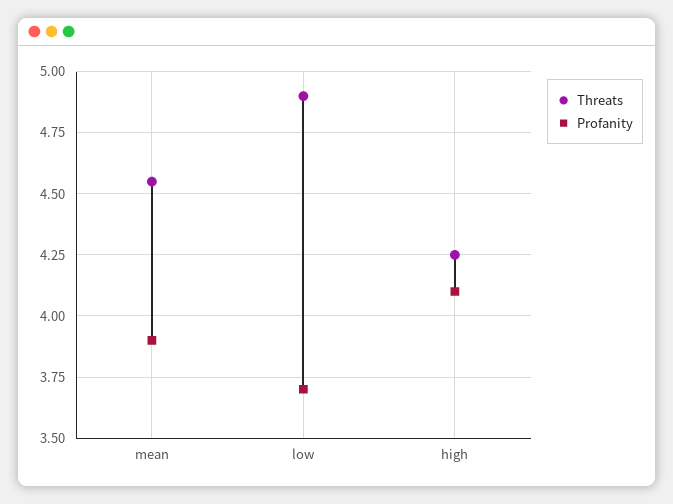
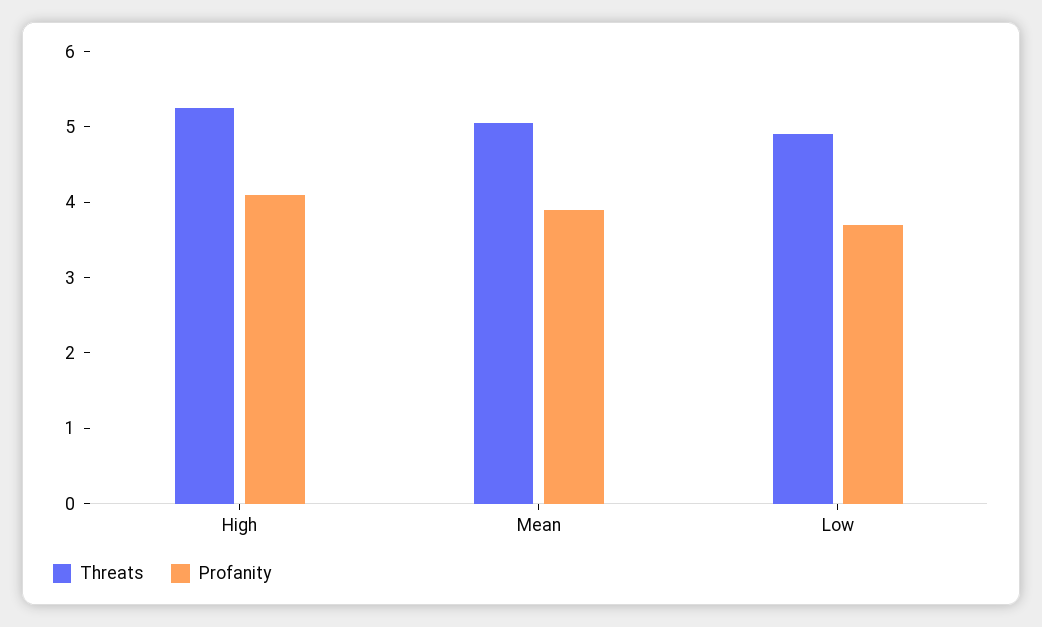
Threats, mean: 4.55 -> 5
Threats, high: 4.25 -> 5.2

